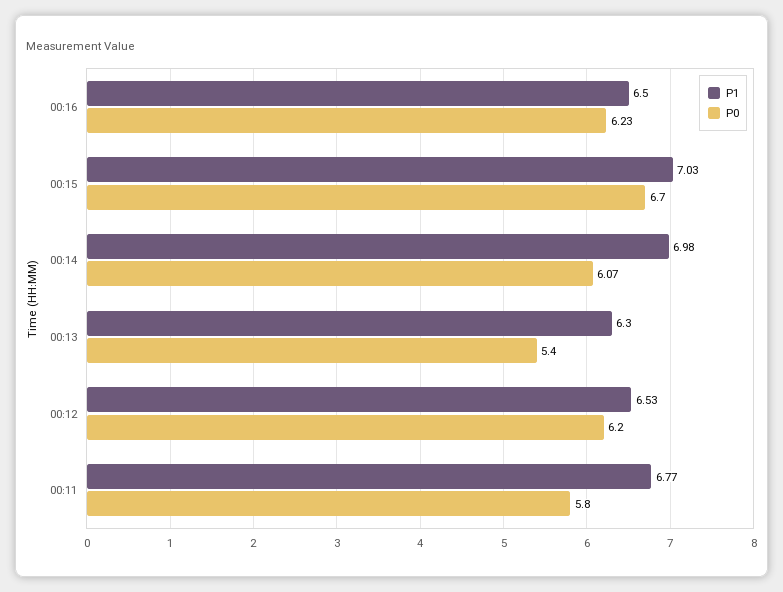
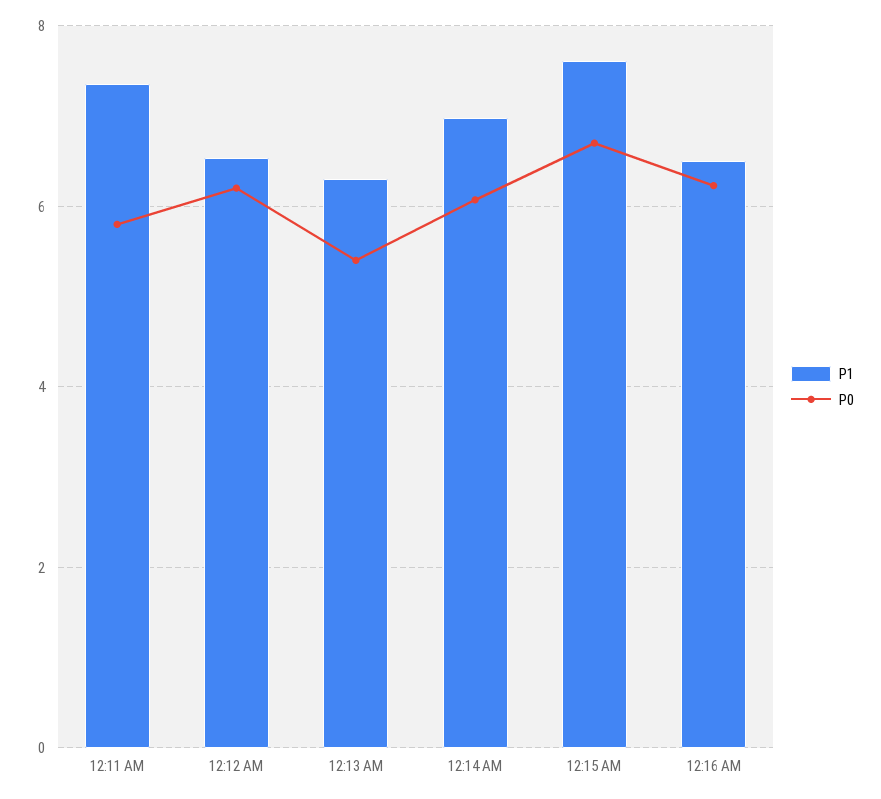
P1, 00:15: 7.03 -> 7.6
P1, 00:11: 6.77 -> 7.4

